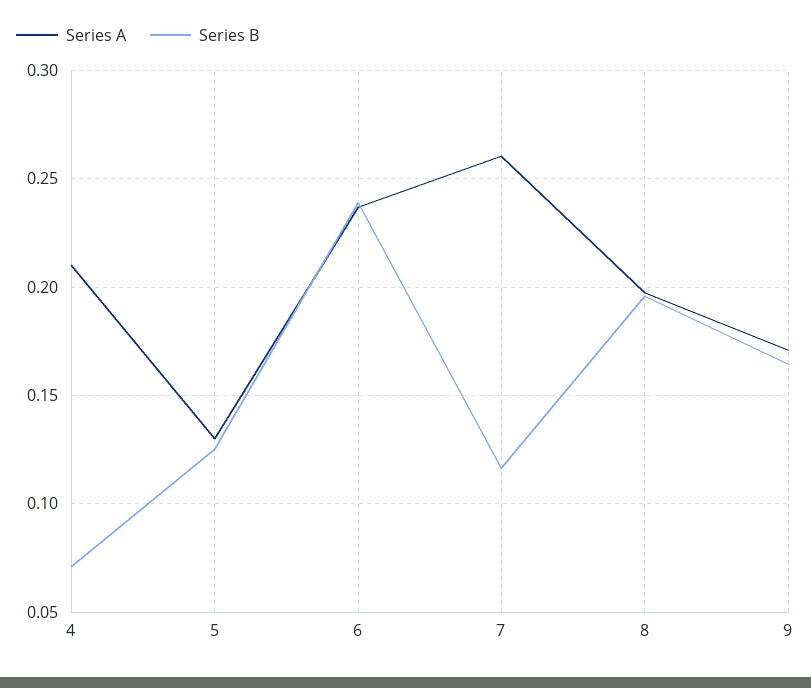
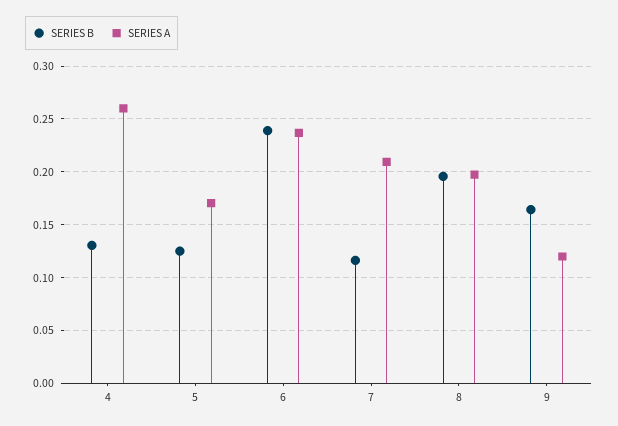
Series A, 4: 0.21 -> 0.26
Series B, 4: 0.07 -> 0.13
Series A, 5: 0.13 -> 0.17
Series A, 7: 0.26 -> 0.21
Series A, 9: 0.17 -> 0.12

